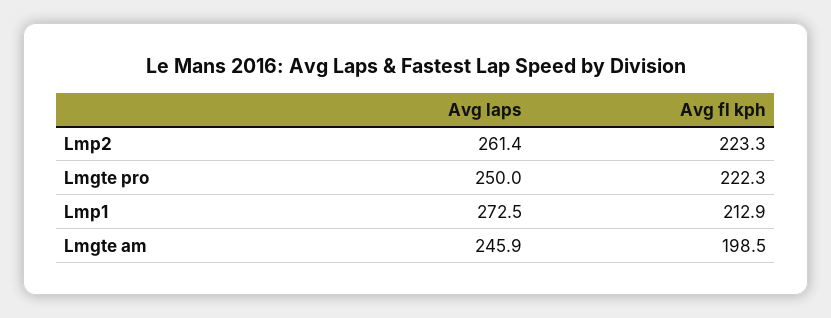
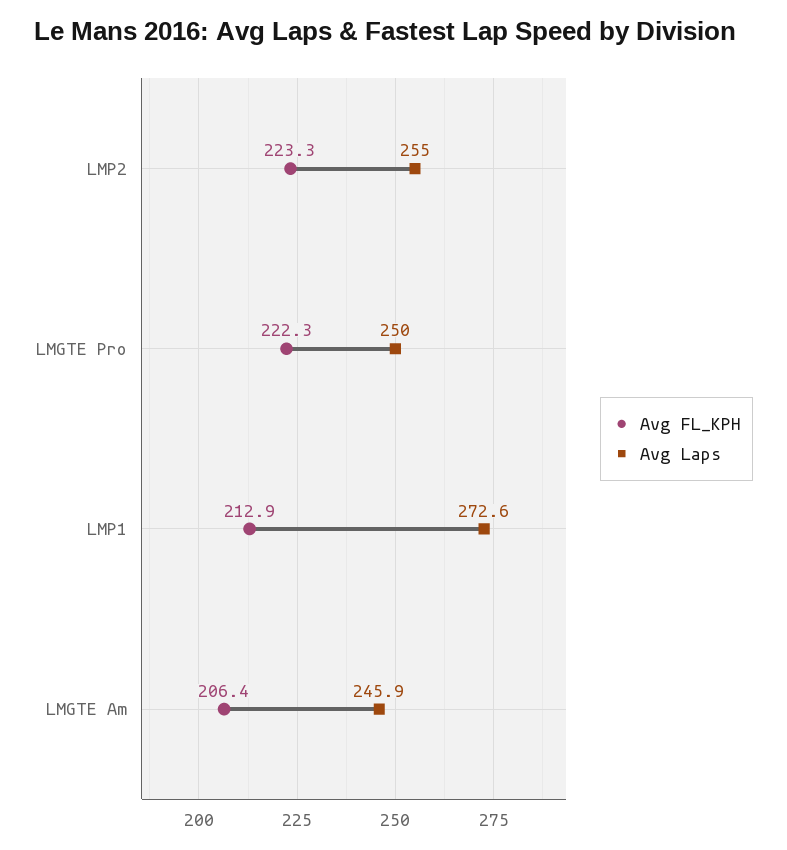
Avg laps, Lmp2: 261.4 -> 255
Avg laps, Lmp1: 272.5 -> 272.6
Avg fl kph, Lmgte am: 198.5 -> 206.4

